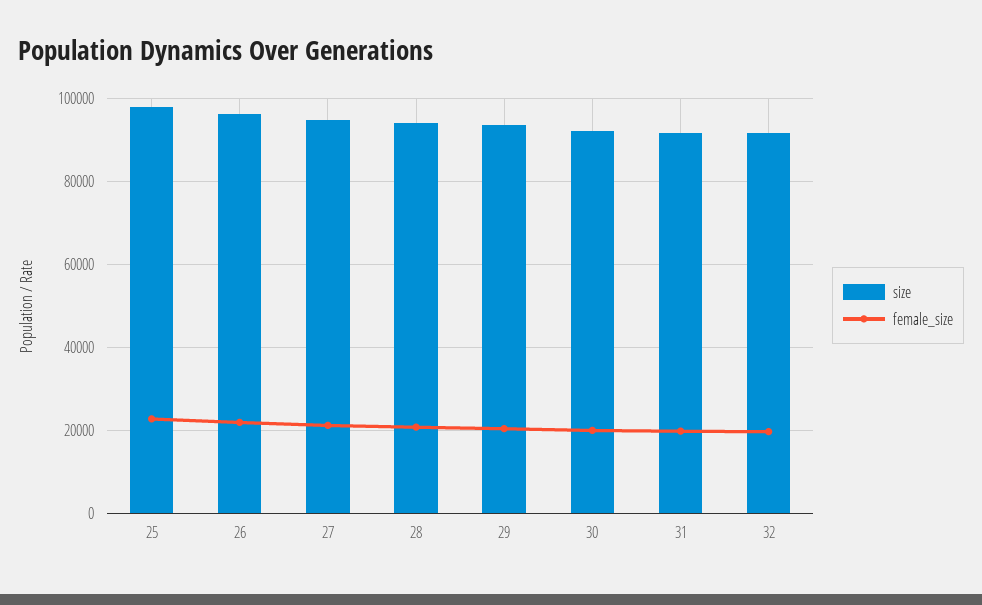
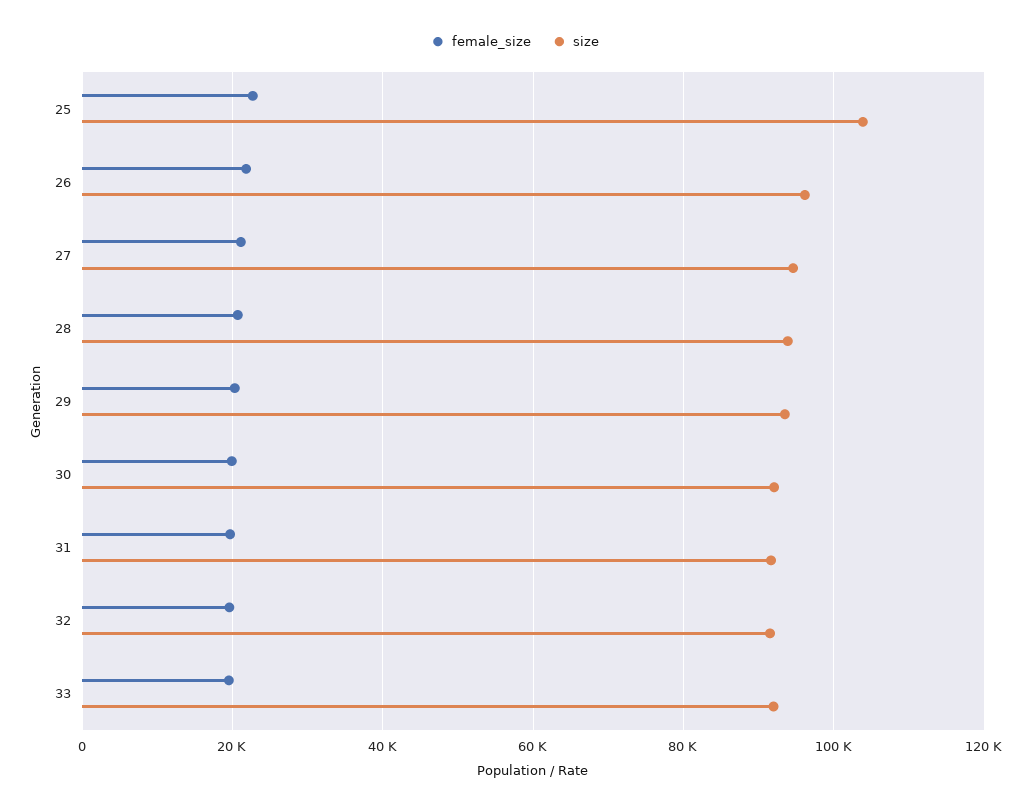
size, 25: 98000 -> 104000
female_size, 33: none -> 20000
size, 33: none -> 92000

